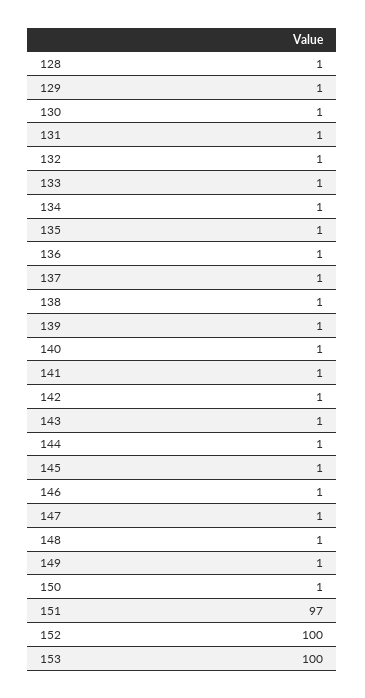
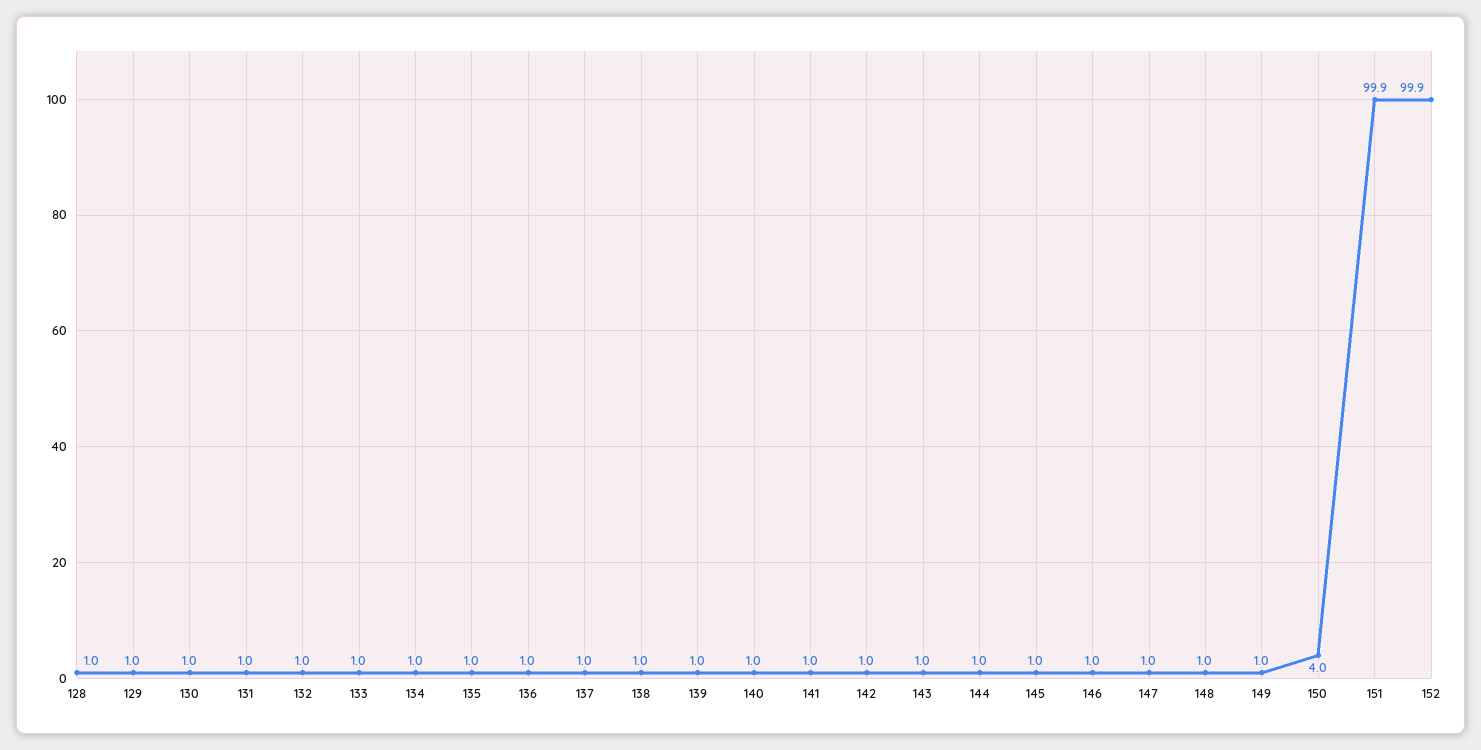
150: 1 -> 4
151: 97 -> 99.9
153: 100 -> none

